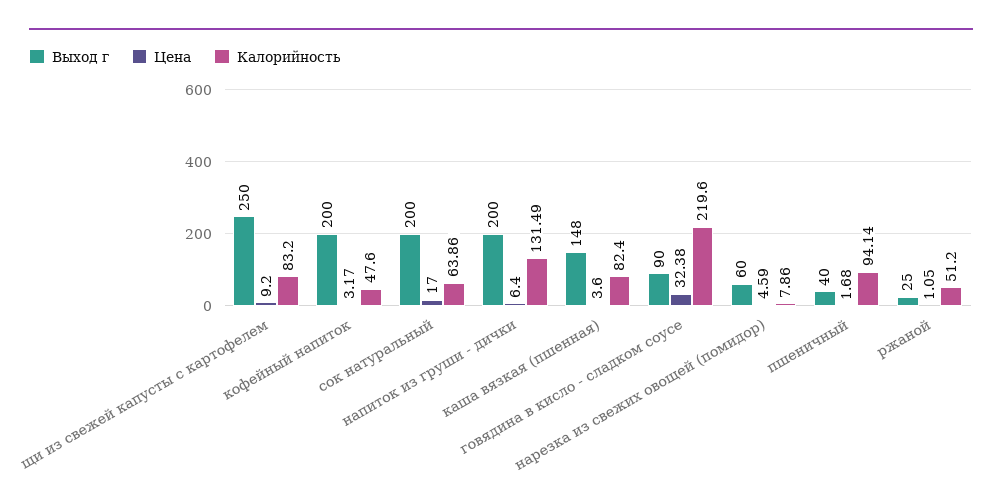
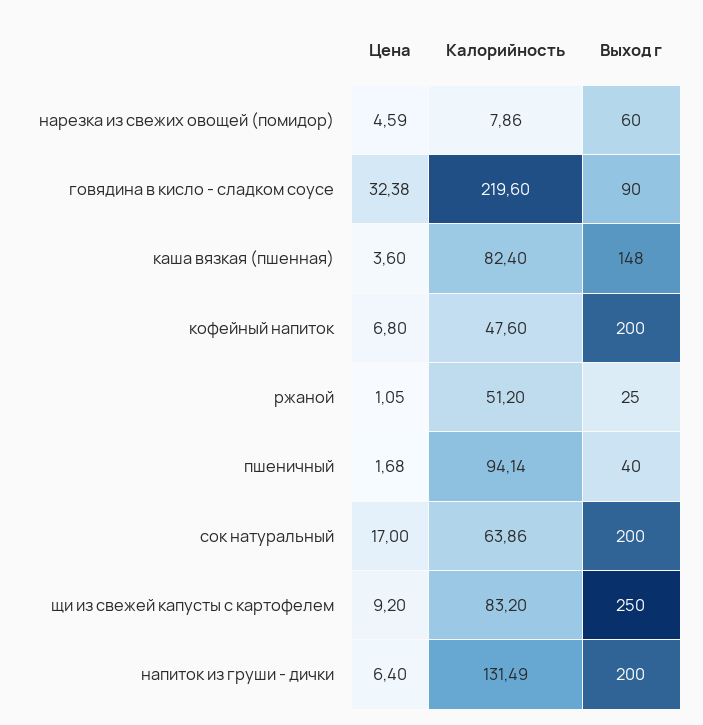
Цена, кофейный напиток: 3.17 -> 6.8

